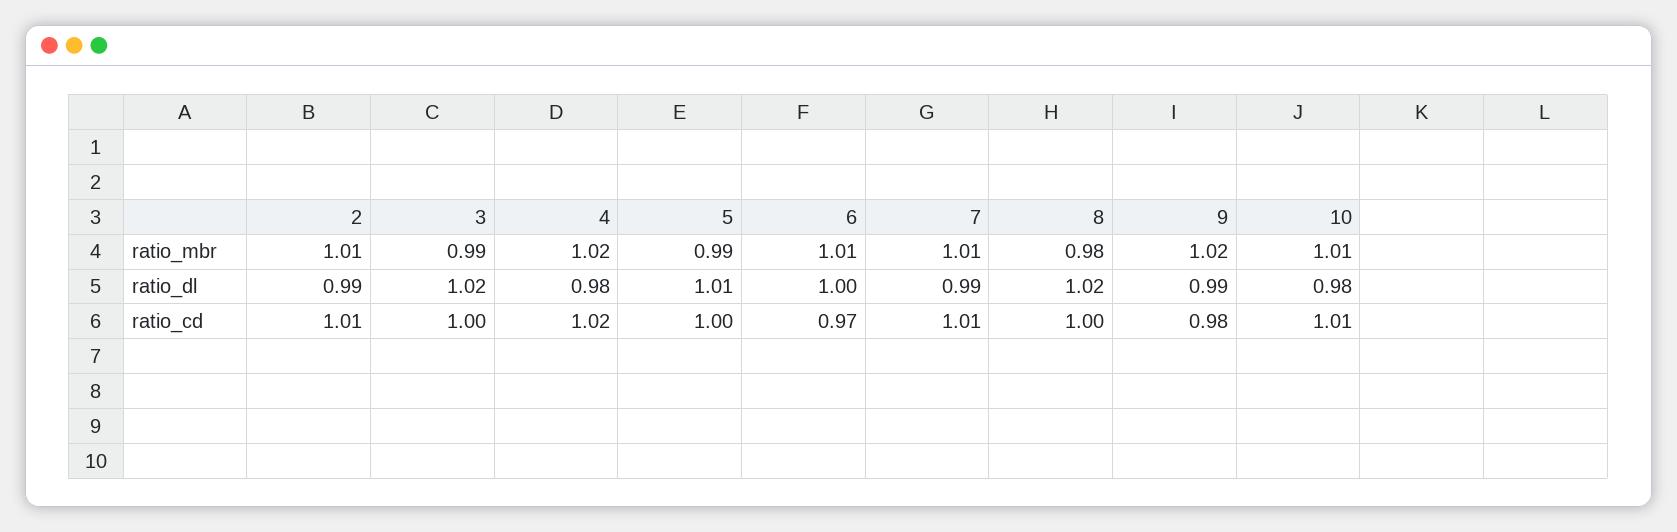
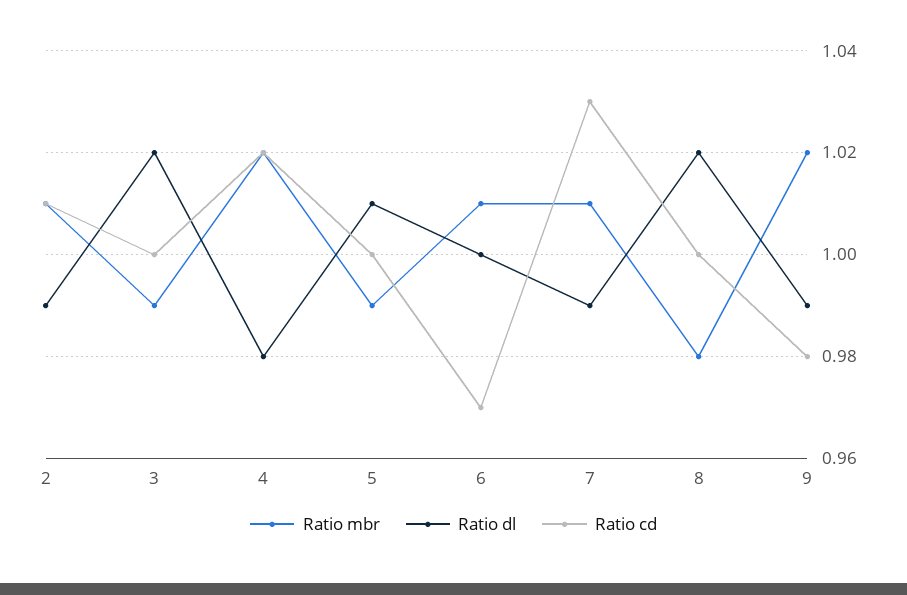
ratio_mbr, 10: 1.01 -> none
ratio_dl, 10: 0.98 -> none
ratio_cd, 7: 1.01 -> 1.03
ratio_cd, 10: 1.01 -> none

